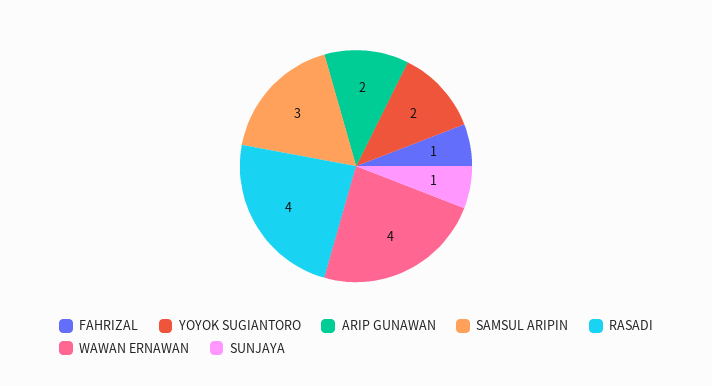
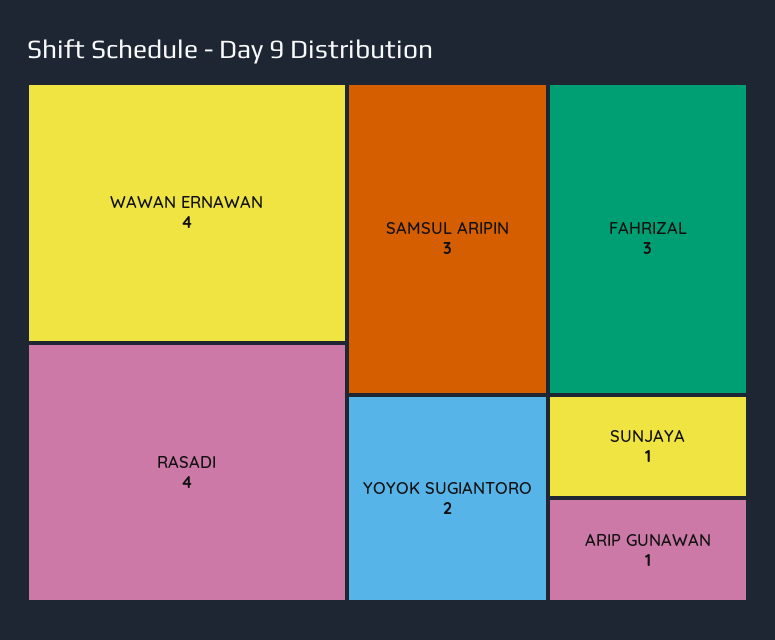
FAHRIZAL: 1 -> 3
ARIP GUNAWAN: 2 -> 1

